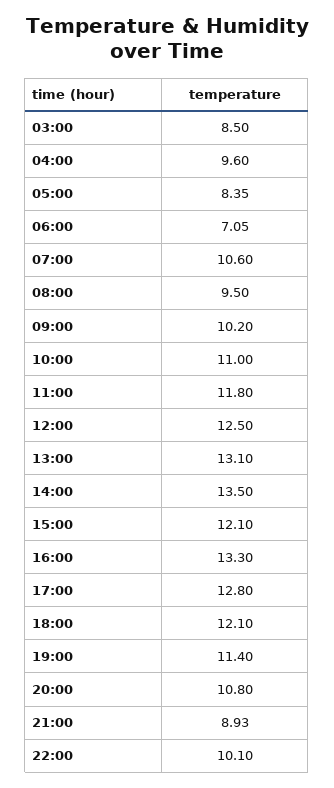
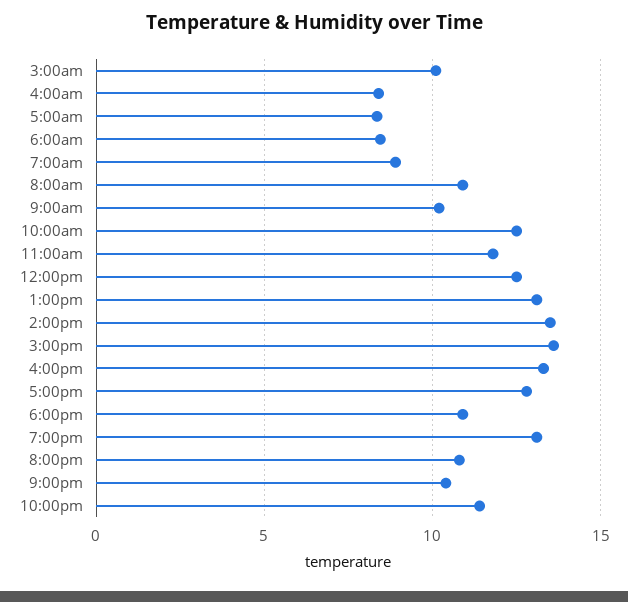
03:00: 8.5 -> 10
04:00: 9.6 -> 8.5
06:00: 7.05 -> 8.5
07:00: 10.6 -> 9
08:00: 9.5 -> 11
10:00: 11 -> 12.5
15:00: 12.1 -> 13.5
18:00: 12.1 -> 11
19:00: 11.4 -> 13
21:00: 8.93 -> 10.5
22:00: 10.1 -> 11.5

